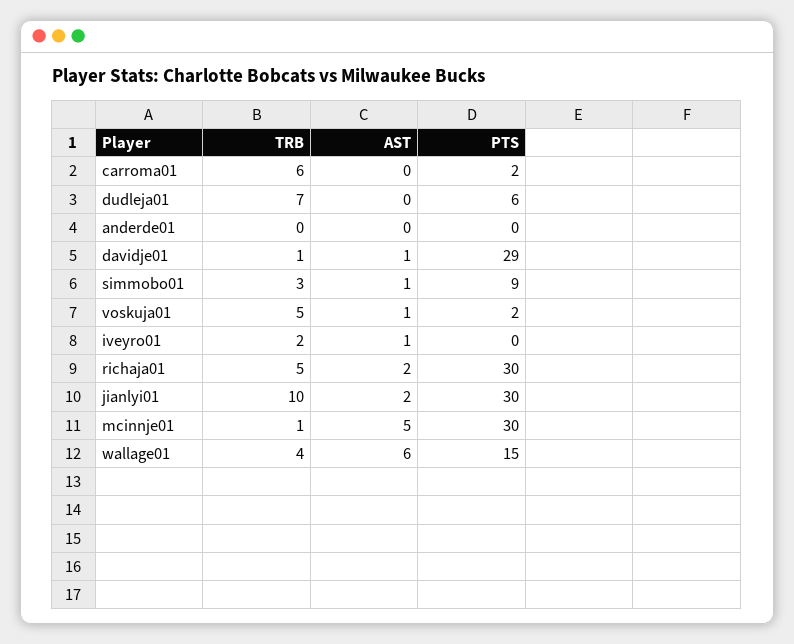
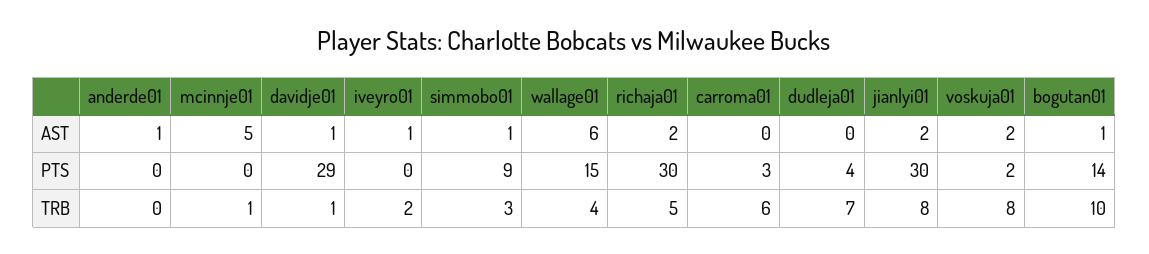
PTS, carroma01: 2 -> 3
PTS, dudleja01: 6 -> 4
AST, anderde01: 0 -> 1
TRB, voskuja01: 5 -> 8
AST, voskuja01: 1 -> 2
TRB, jianlyi01: 10 -> 8
PTS, mcinnje01: 30 -> 0
AST, bogutan01: none -> 1
PTS, bogutan01: none -> 14
TRB, bogutan01: none -> 10

